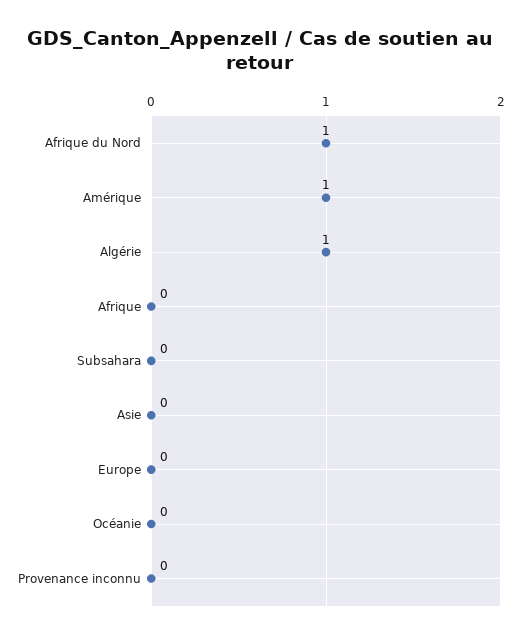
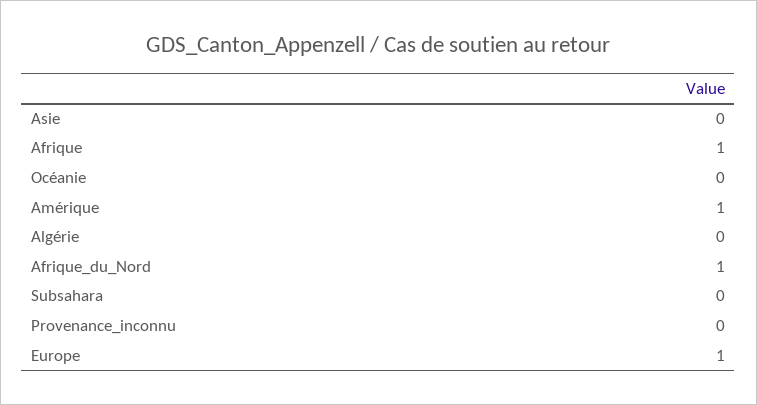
Algérie: 1 -> 0
Afrique: 0 -> 1
Europe: 0 -> 1

